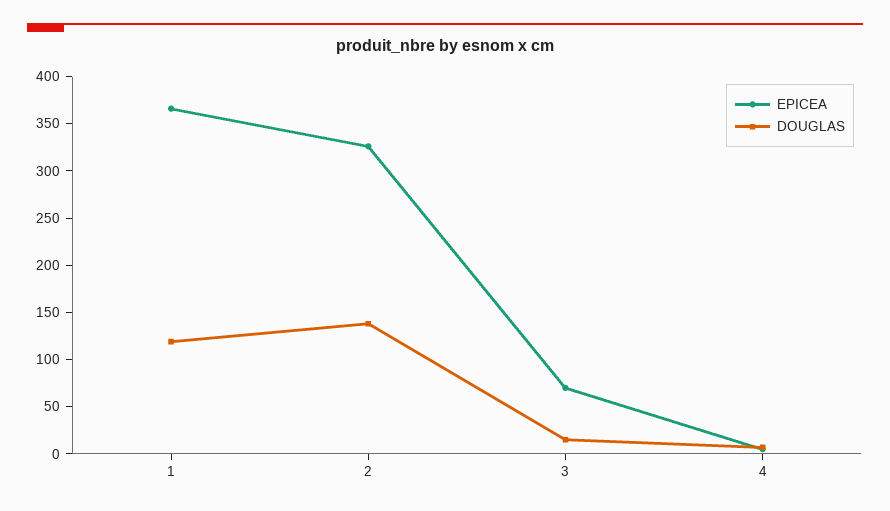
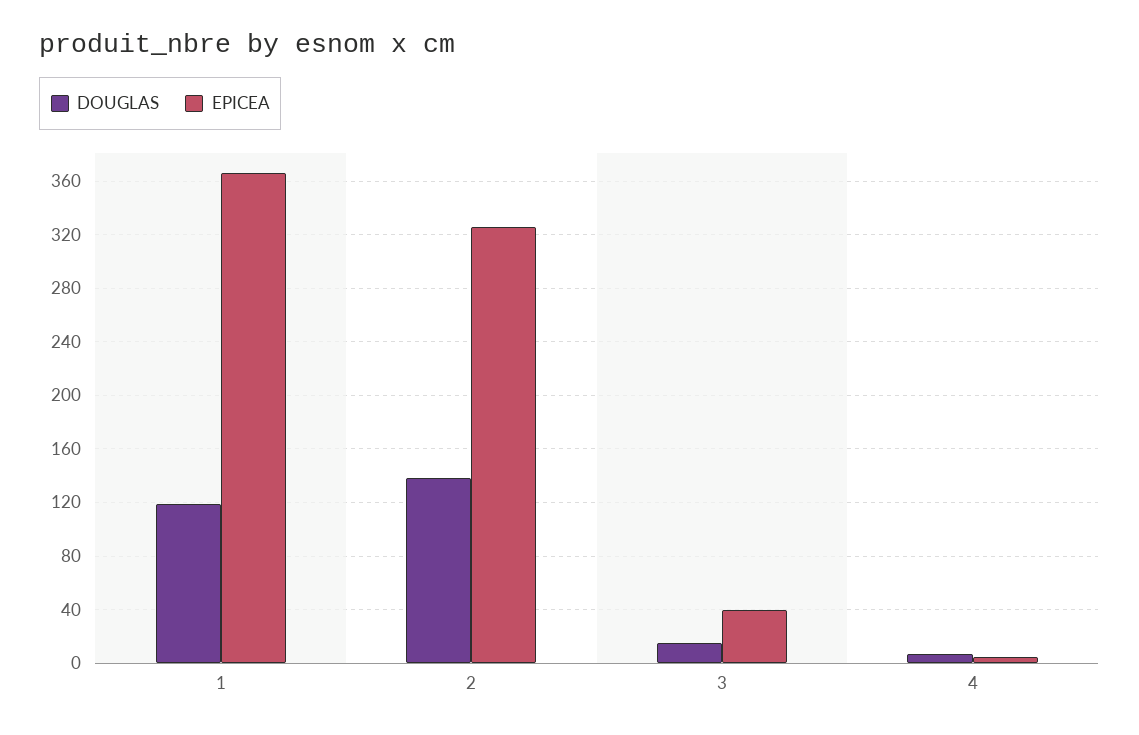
EPICEA, 3: 70 -> 40

